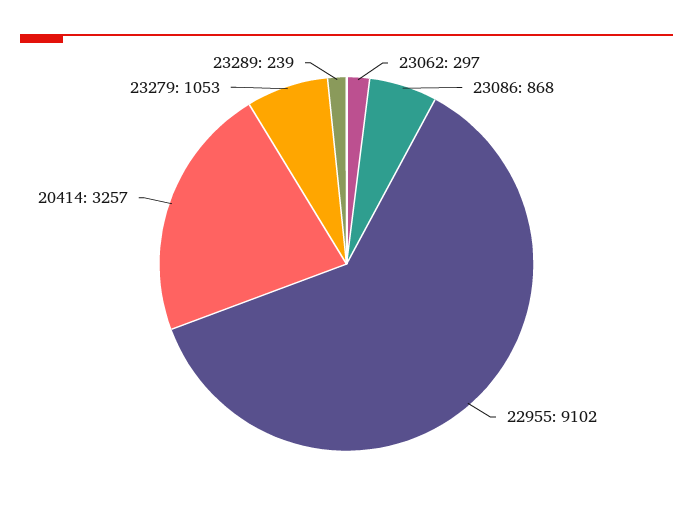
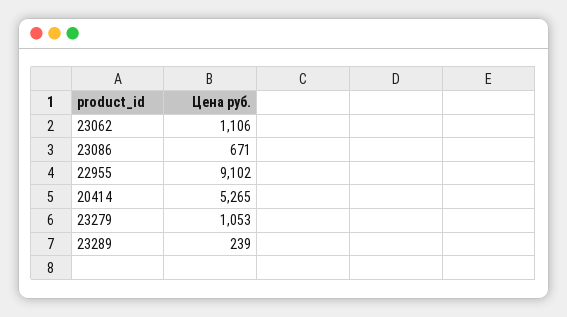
23062: 297 -> 1106
23086: 868 -> 671
20414: 3257 -> 5265

